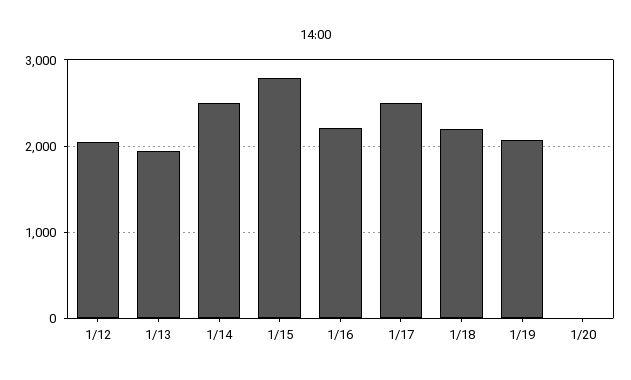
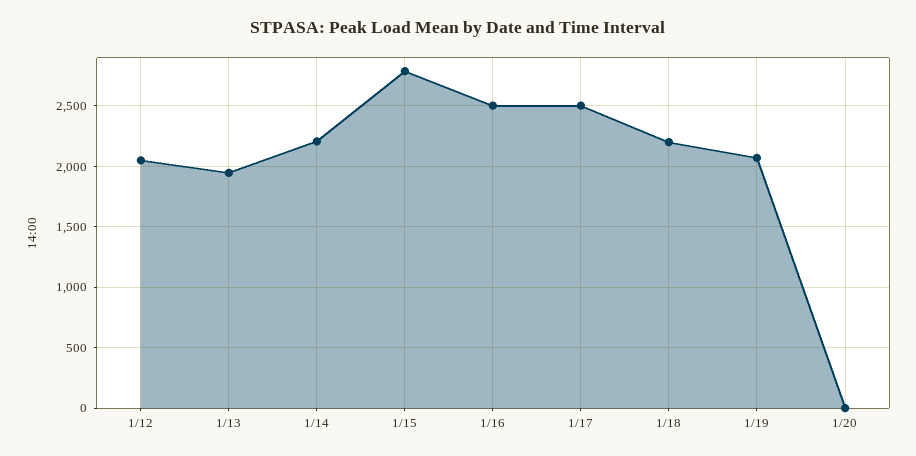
1/14: 2500 -> 2200
1/16: 2200 -> 2500

